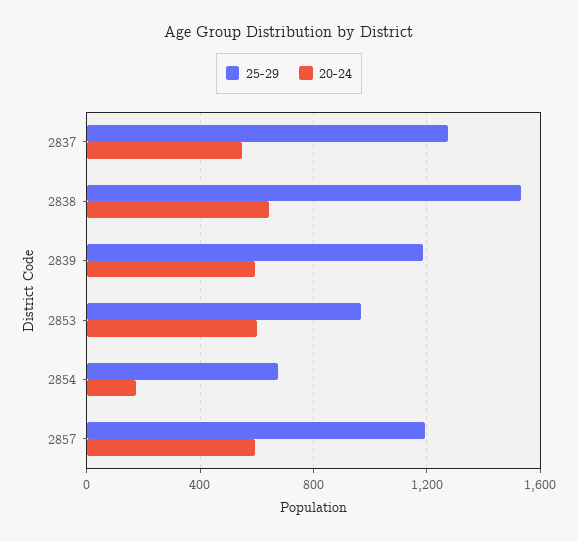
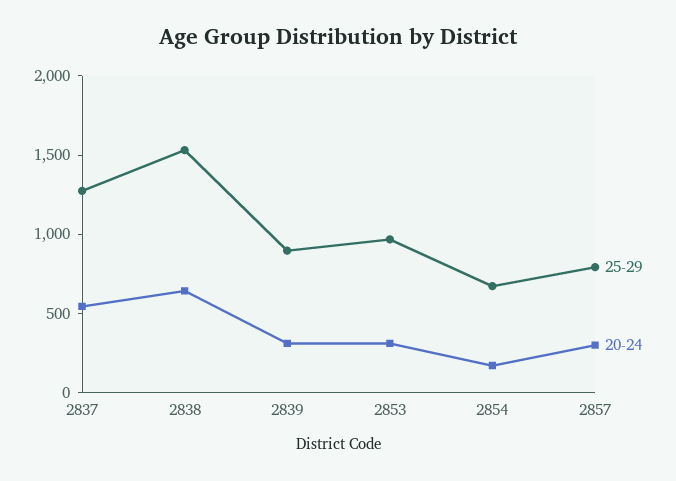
25-29, 2839: 1200 -> 900
20-24, 2839: 600 -> 300
20-24, 2853: 600 -> 300
25-29, 2857: 1200 -> 800
20-24, 2857: 600 -> 300

